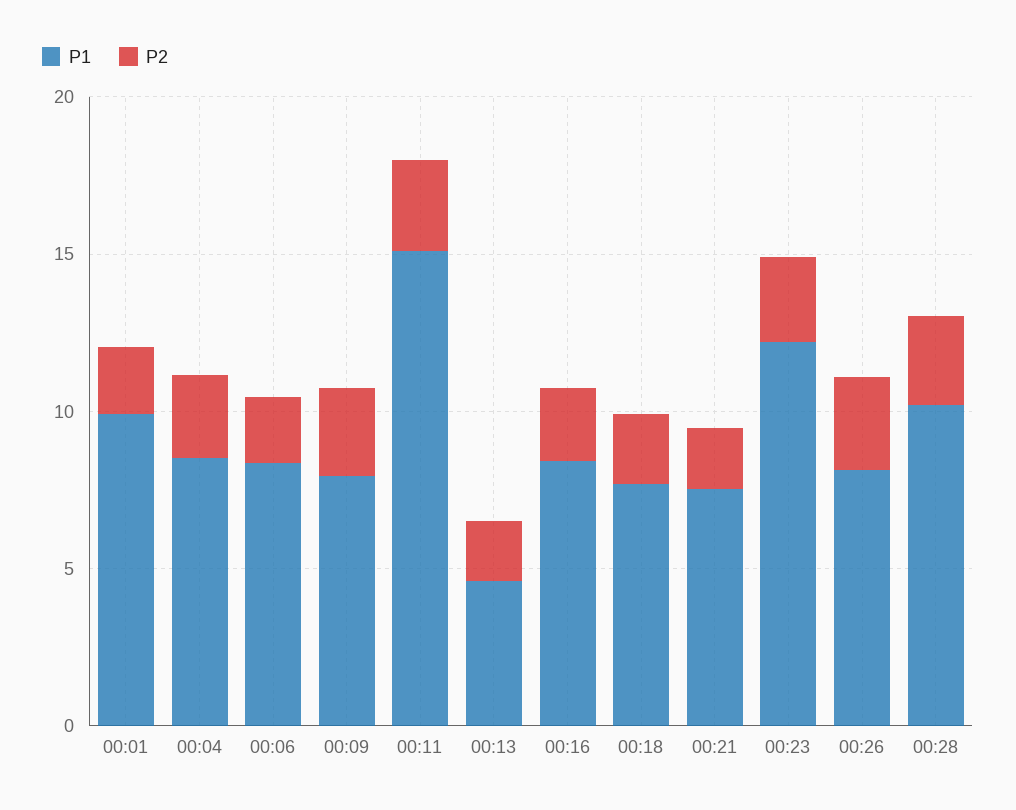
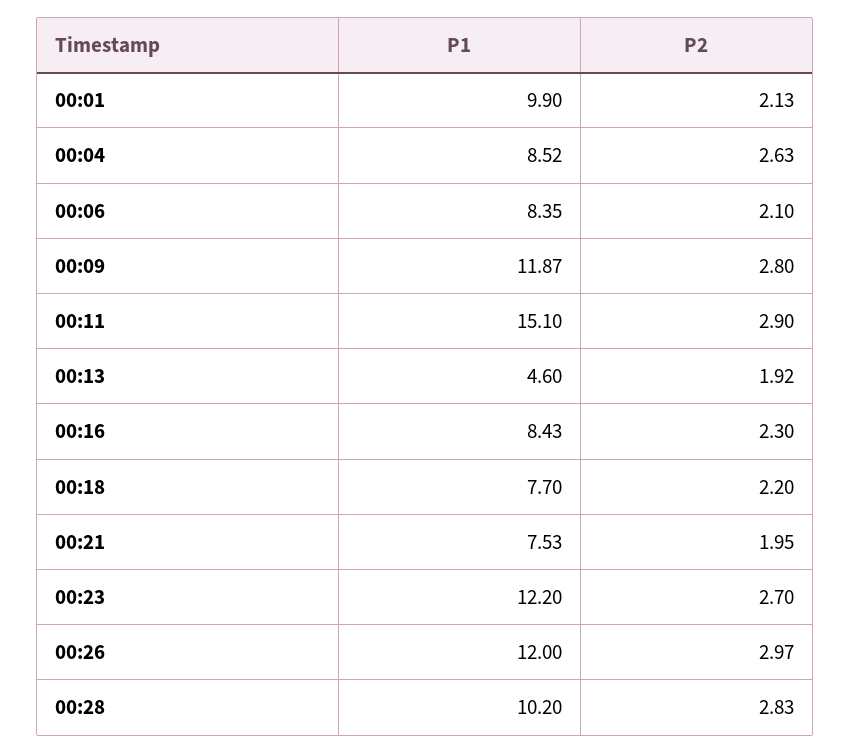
P1, 00:09: 8 -> 11.87
P1, 00:26: 8 -> 12

